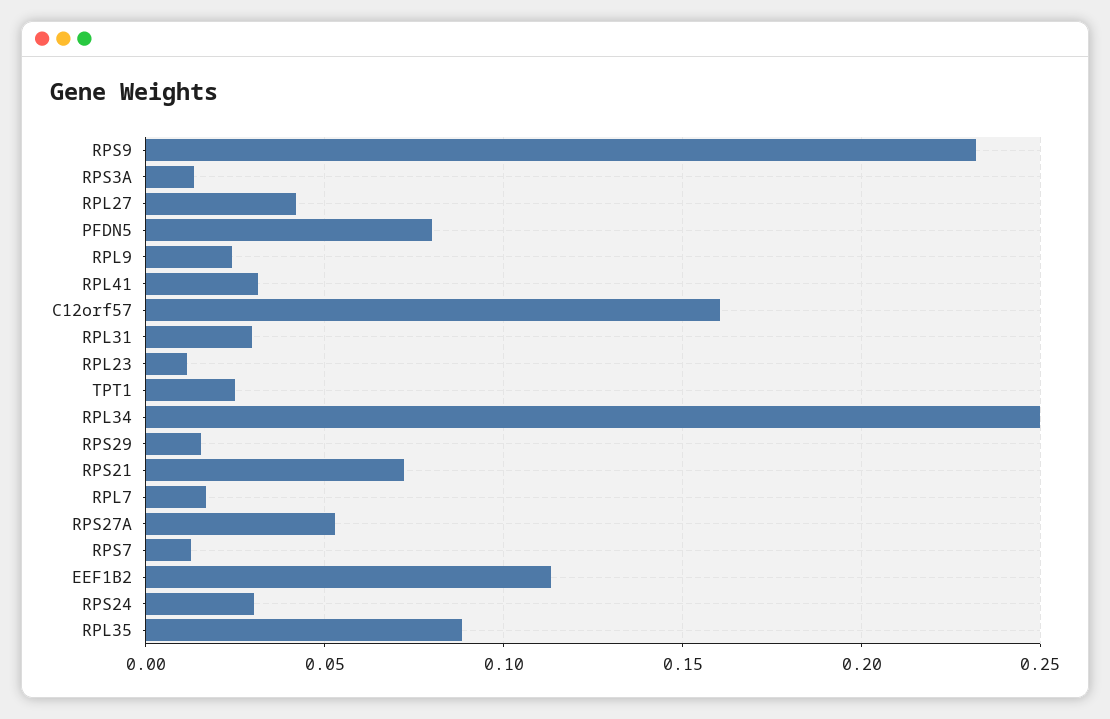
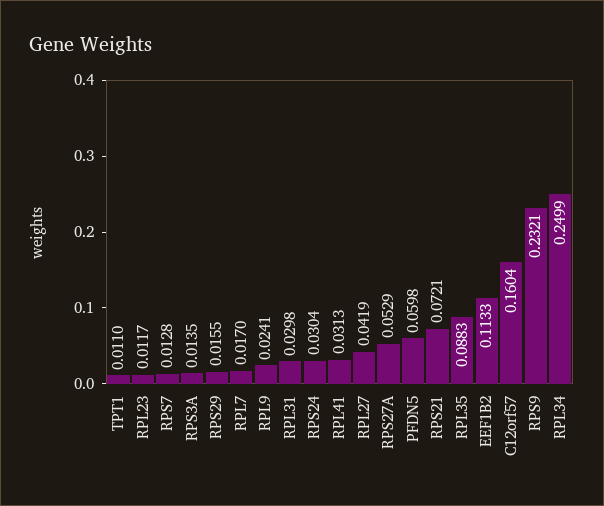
PFDN5: 0.08 -> 0.0598
TPT1: 0.025 -> 0.011

